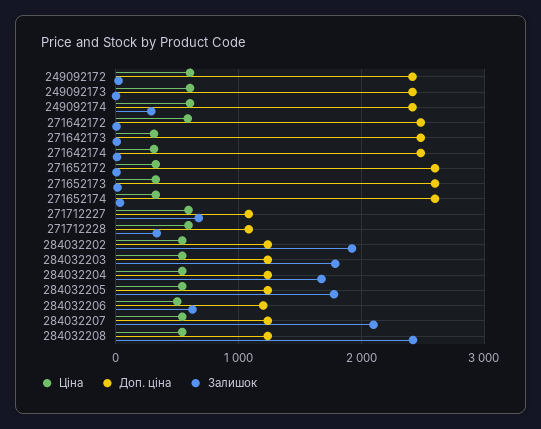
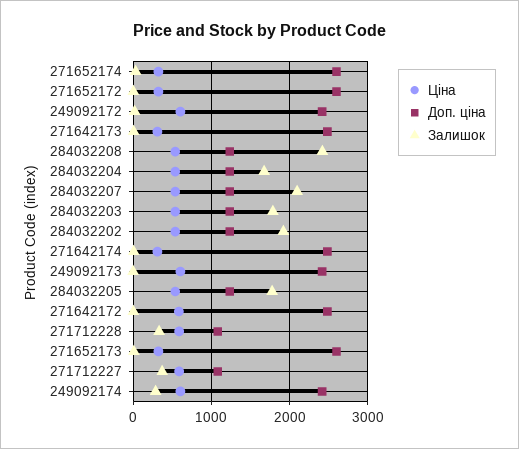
Залишок, 271712227: 700 -> 400
Ціна, 284032206: 500 -> none
Доп. ціна, 284032206: 1200 -> none
Залишок, 284032206: 600 -> none

